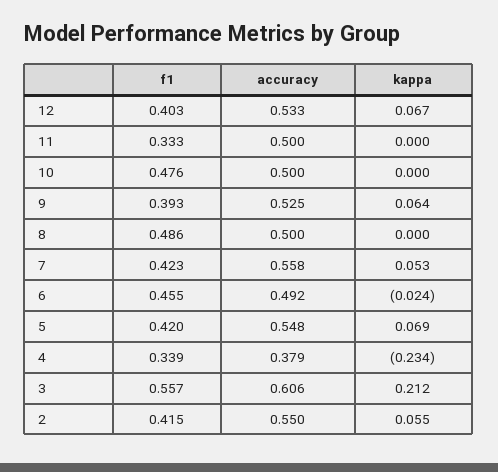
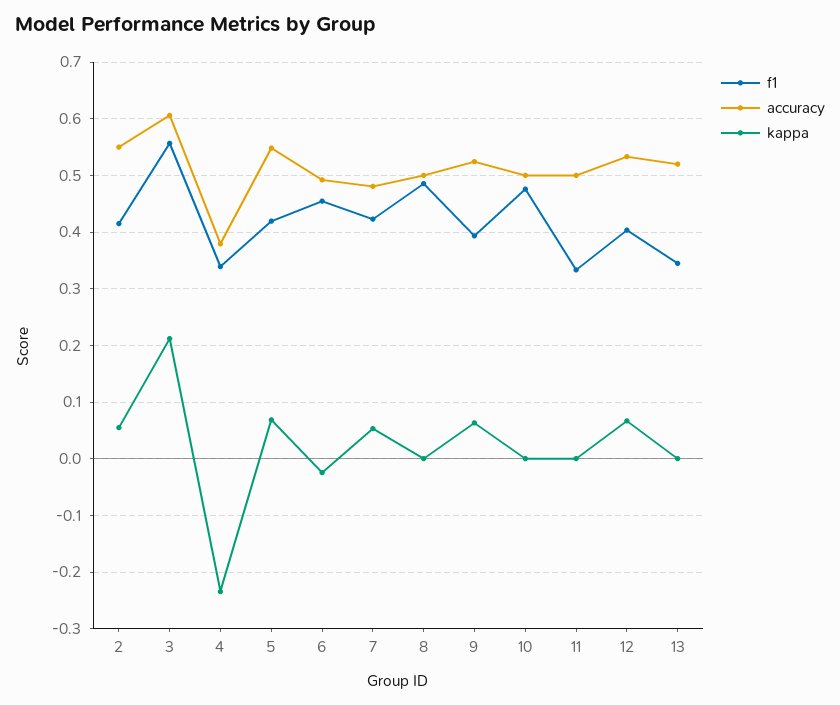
accuracy, 7: 0.558 -> 0.48
f1, 13: none -> 0.34
accuracy, 13: none -> 0.52
kappa, 13: none -> 0

